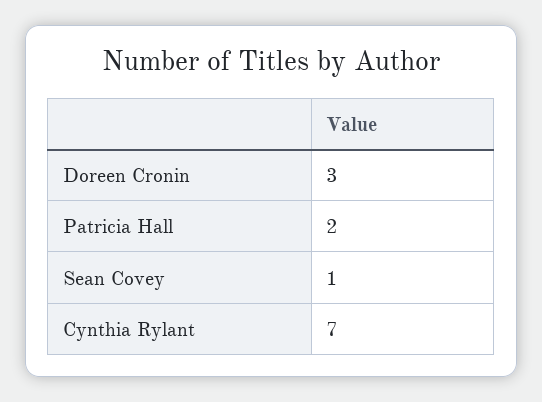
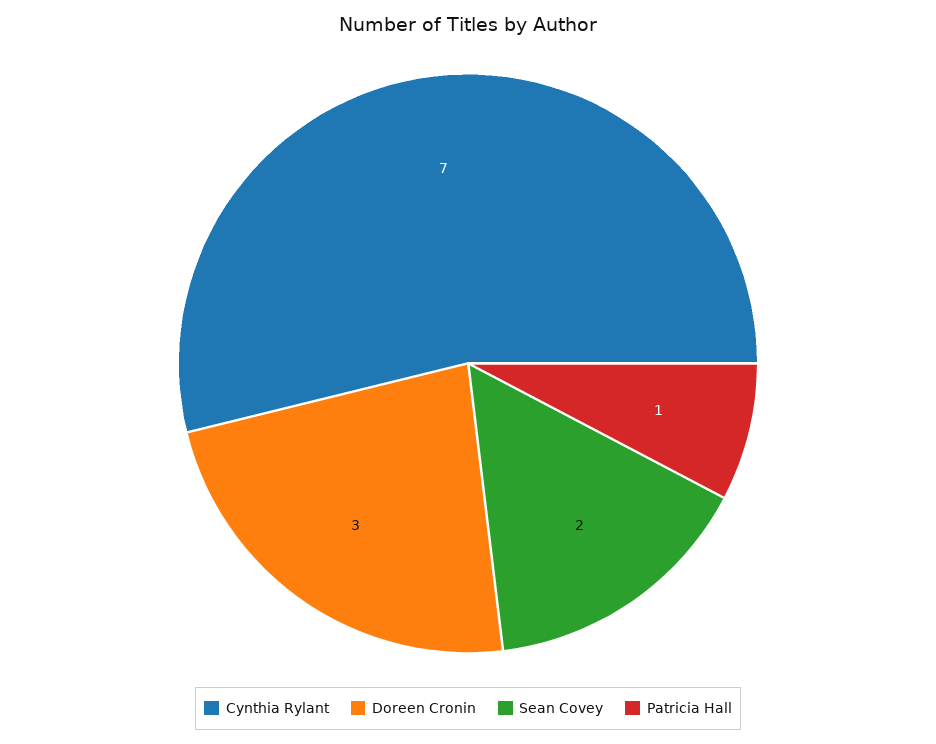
Patricia Hall: 2 -> 1
Sean Covey: 1 -> 2

